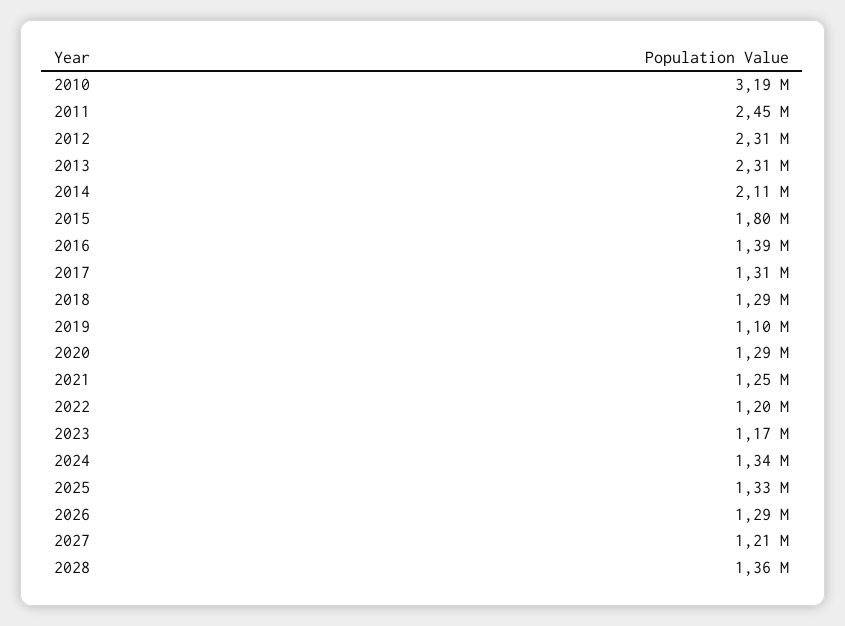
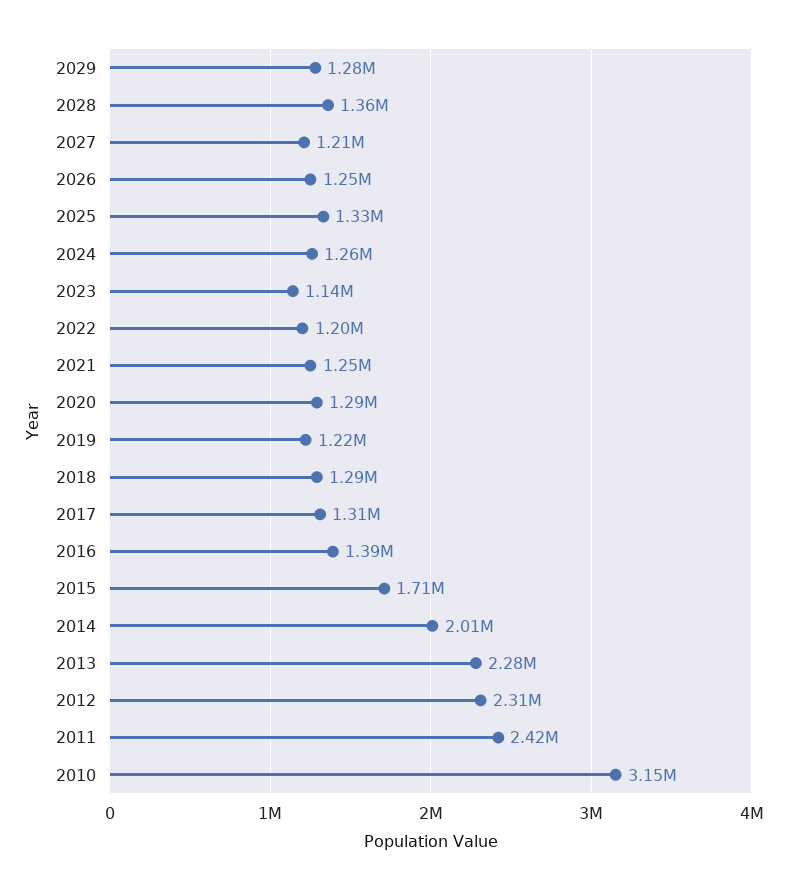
2010: 3190000 -> 3150000
2011: 2450000 -> 2420000
2013: 2310000 -> 2280000
2014: 2110000 -> 2010000
2015: 1800000 -> 1710000
2019: 1100000 -> 1220000
2023: 1170000 -> 1140000
2024: 1340000 -> 1260000
2026: 1290000 -> 1250000
2029: none -> 1280000

